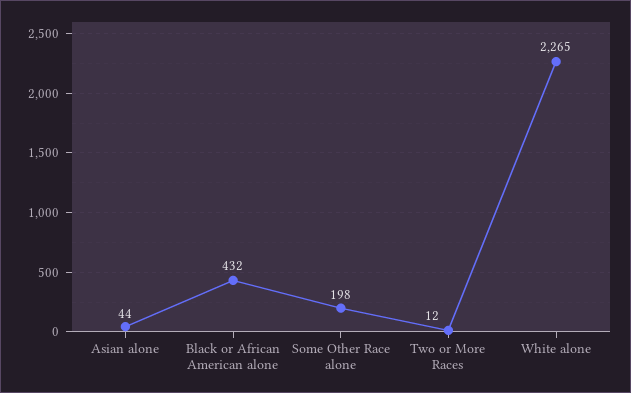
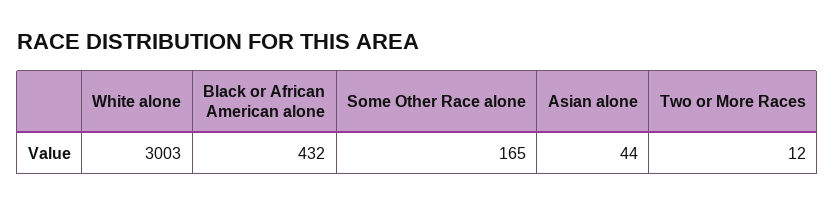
Some Other Race alone: 198 -> 165
White alone: 2265 -> 3003

